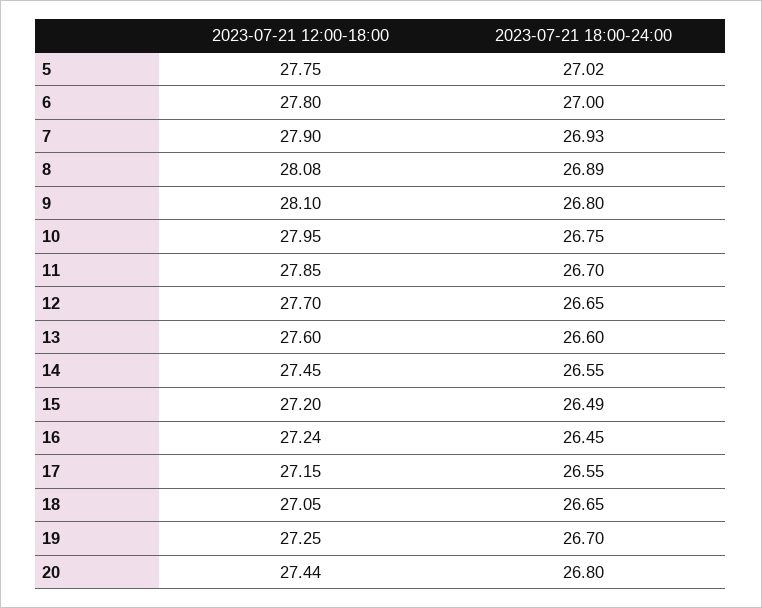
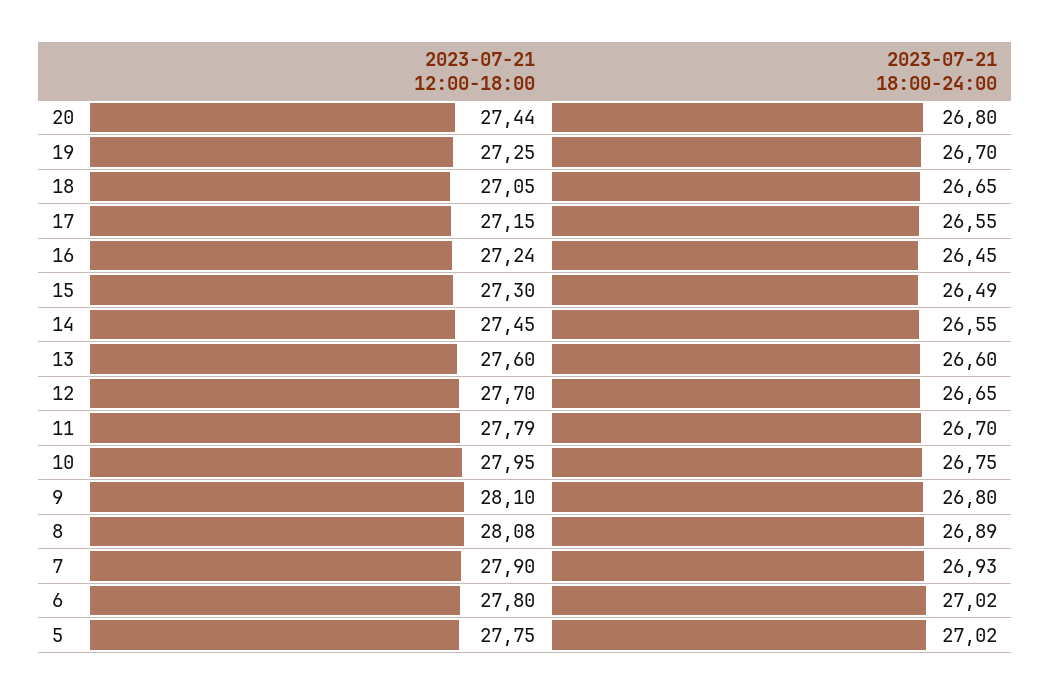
2023-07-21 18:00-24:00, 6: 27 -> 27.02
2023-07-21 12:00-18:00, 11: 27.85 -> 27.79
2023-07-21 12:00-18:00, 15: 27.2 -> 27.3

